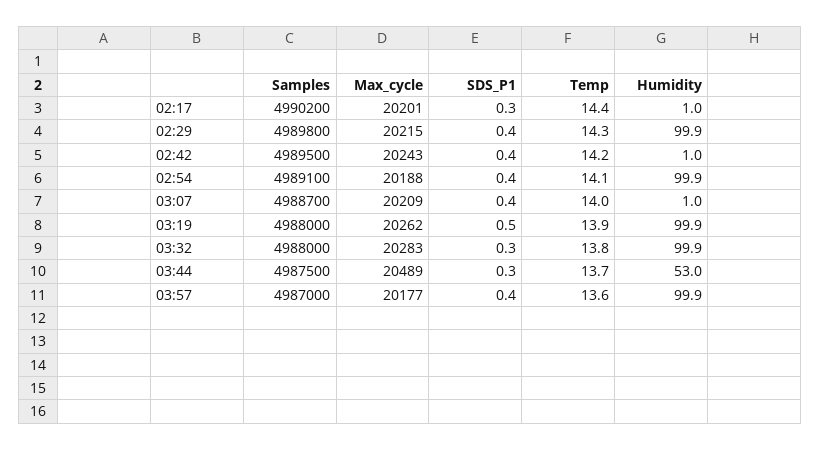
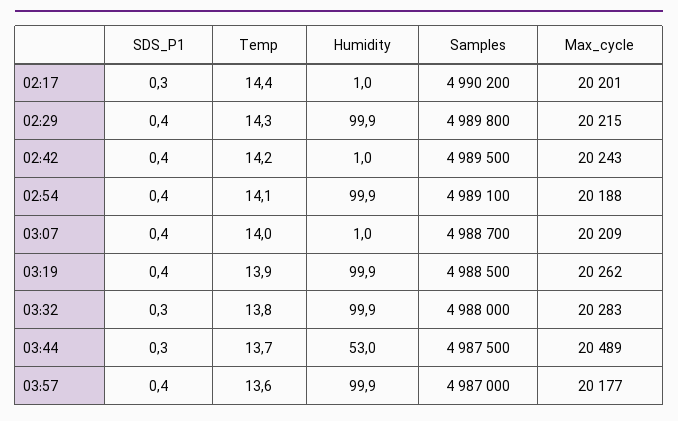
Samples, 03:19: 4988000 -> 4988500
SDS_P1, 03:19: 0.5 -> 0.4

